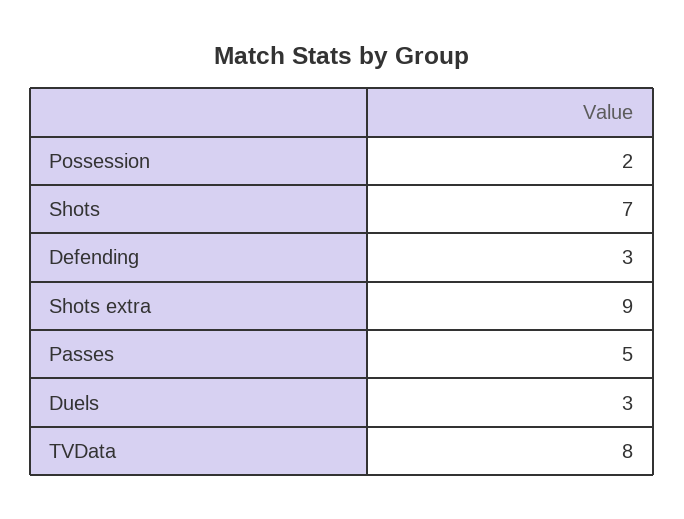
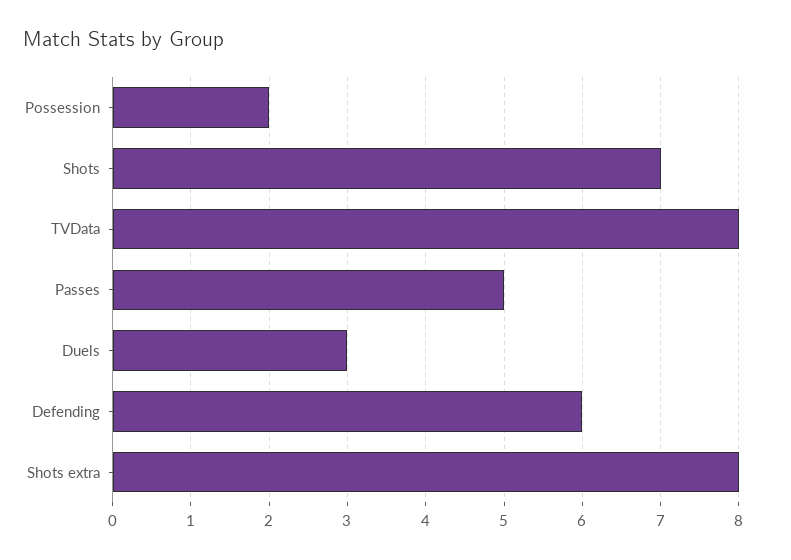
Defending: 3 -> 6
Shots extra: 9 -> 8

